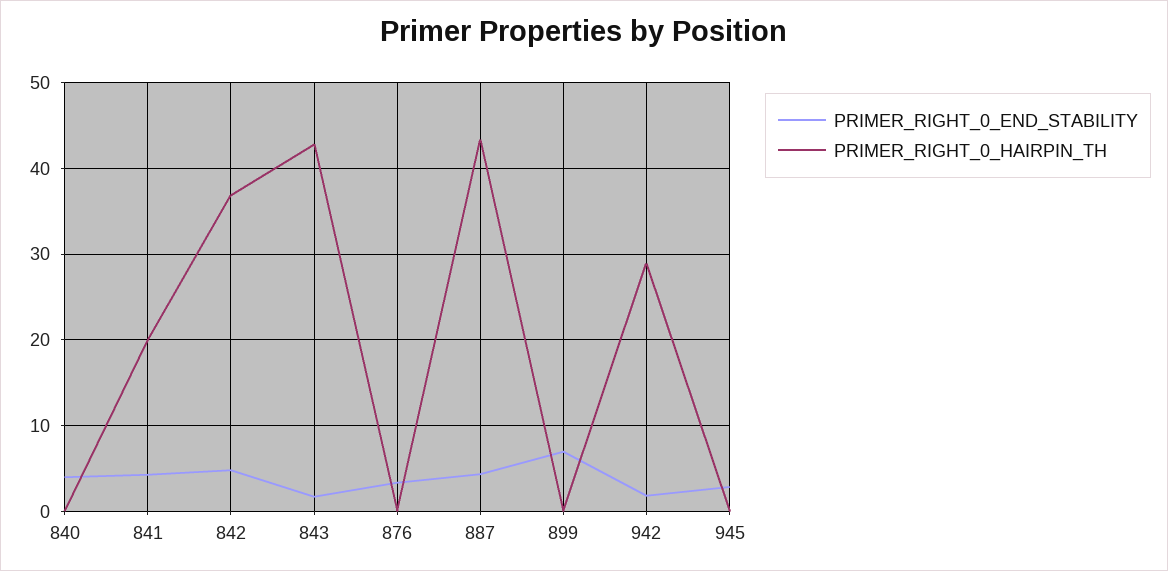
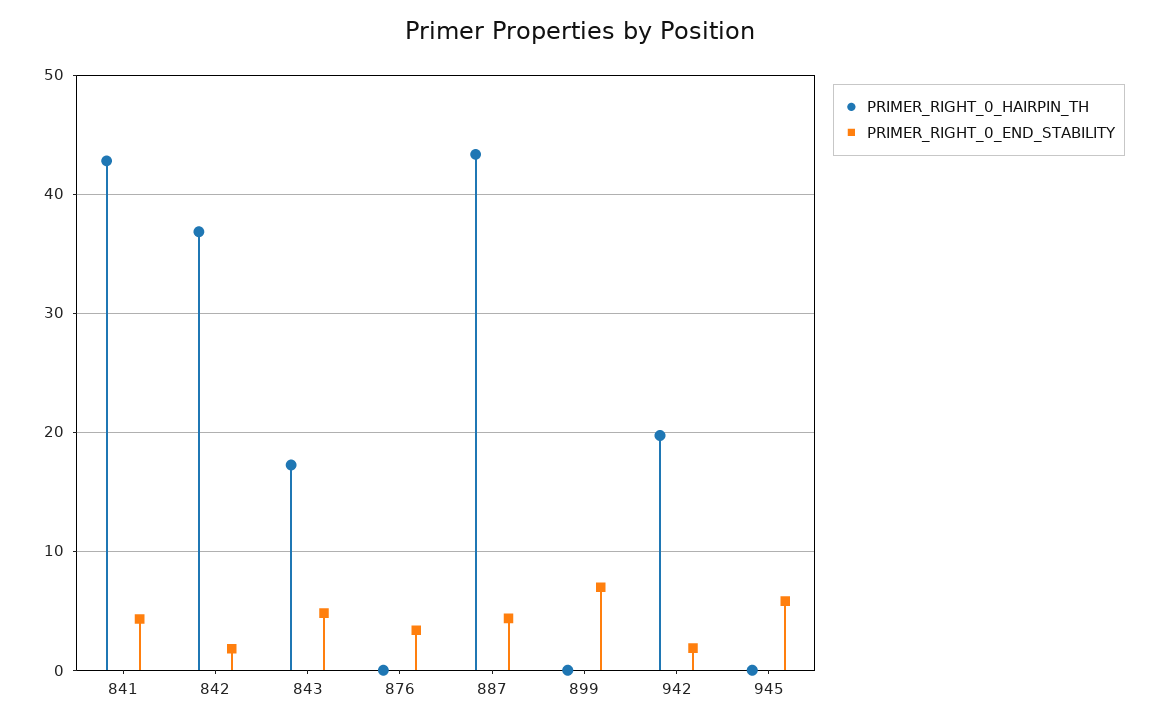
PRIMER_RIGHT_0_END_STABILITY, 840: 4 -> none
PRIMER_RIGHT_0_HAIRPIN_TH, 840: 0 -> none
PRIMER_RIGHT_0_HAIRPIN_TH, 841: 20 -> 43
PRIMER_RIGHT_0_END_STABILITY, 842: 5 -> 2
PRIMER_RIGHT_0_END_STABILITY, 843: 2 -> 5
PRIMER_RIGHT_0_HAIRPIN_TH, 843: 43 -> 17
PRIMER_RIGHT_0_HAIRPIN_TH, 942: 29 -> 20
PRIMER_RIGHT_0_END_STABILITY, 945: 3 -> 6

